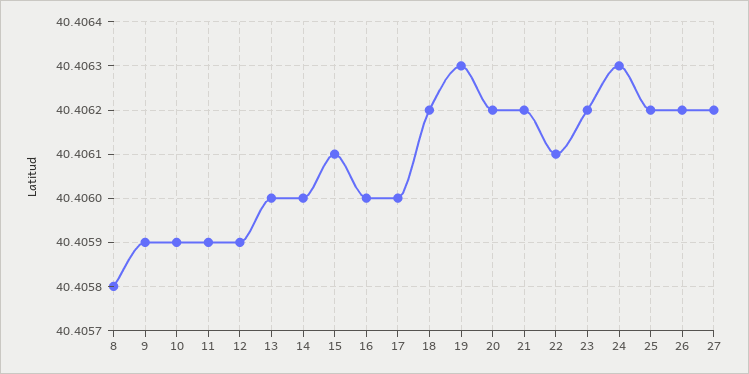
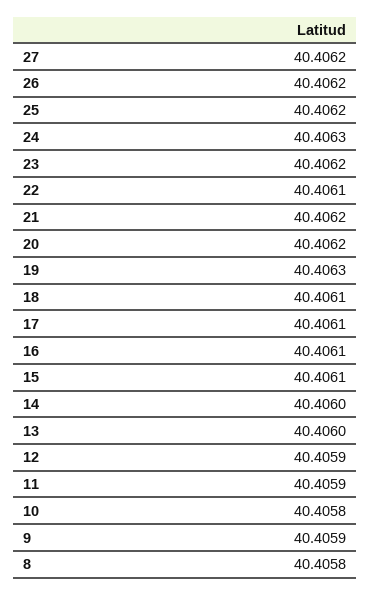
10: 40.4059 -> 40.4058
16: 40.406 -> 40.4061
17: 40.406 -> 40.4061
18: 40.4062 -> 40.4061

